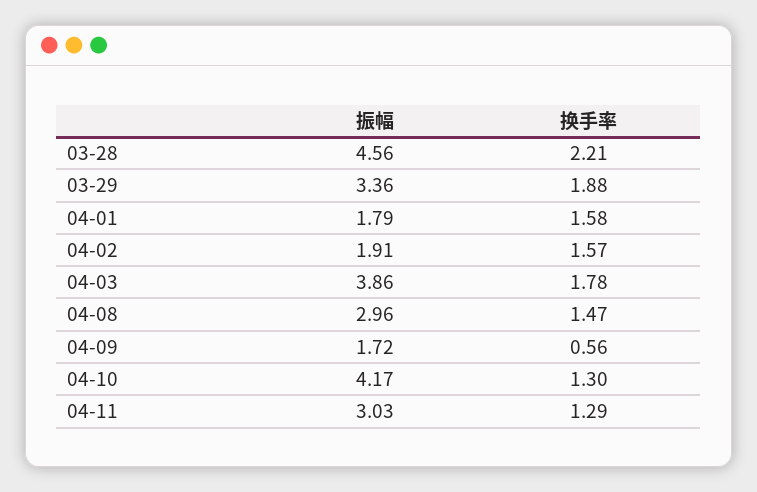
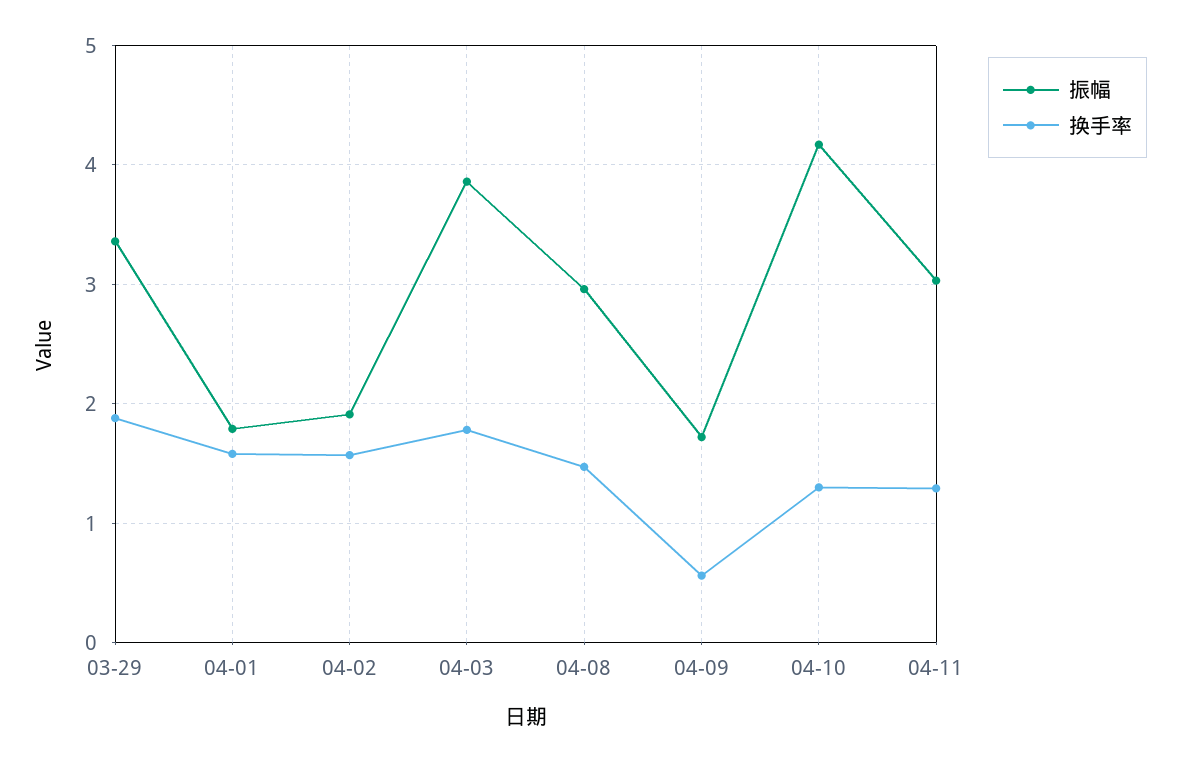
振幅, 03-28: 4.56 -> none
换手率, 03-28: 2.21 -> none

